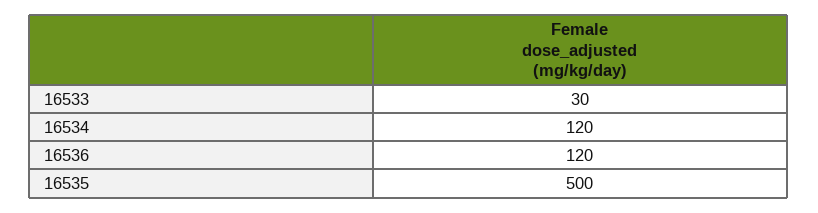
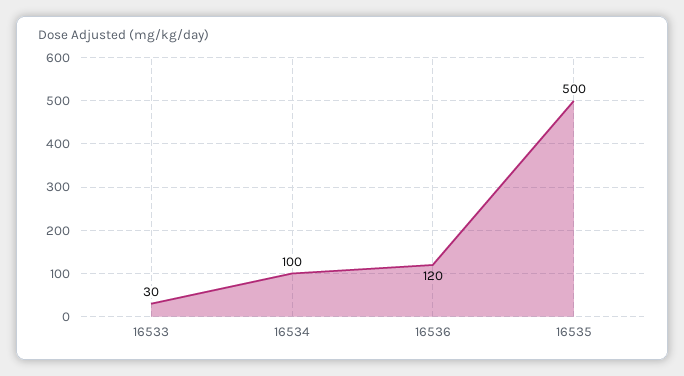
16534: 120 -> 100

